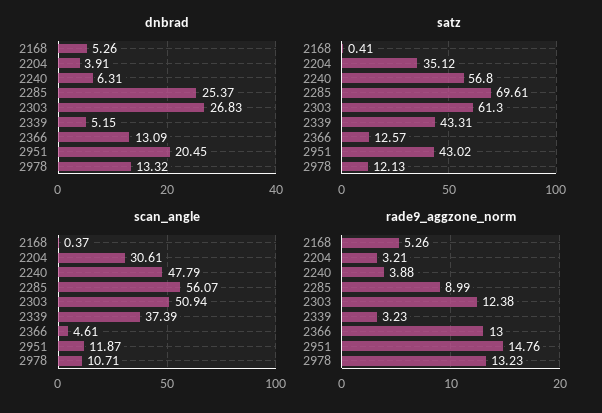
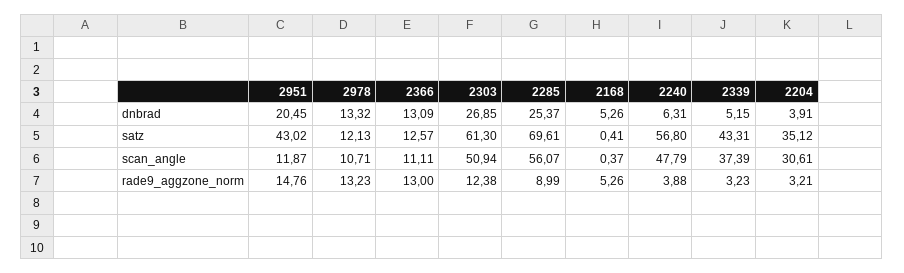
dnbrad, 2303: 26.83 -> 26.85
scan_angle, 2366: 4.61 -> 11.11

